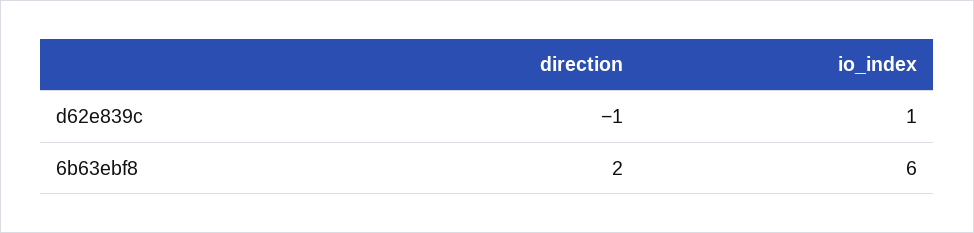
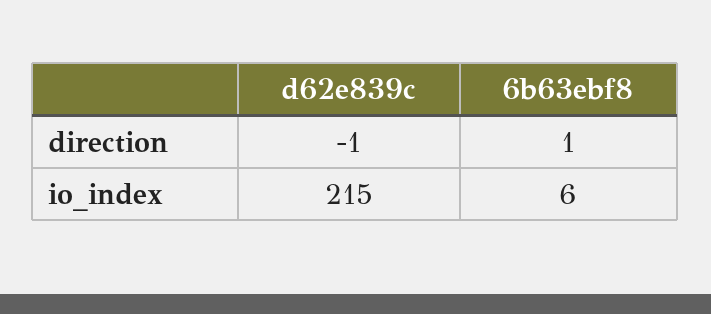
io_index, d62e839c: 1 -> 215
direction, 6b63ebf8: 2 -> 1

